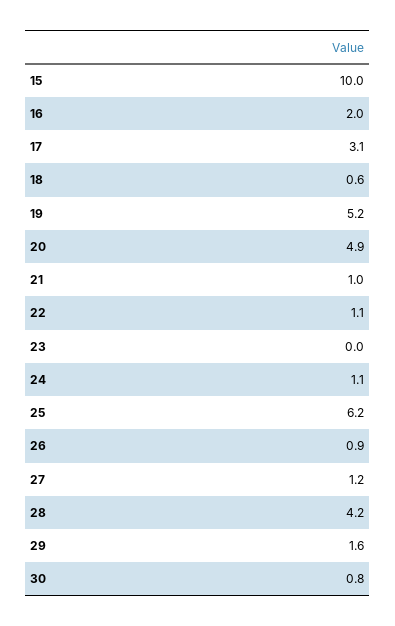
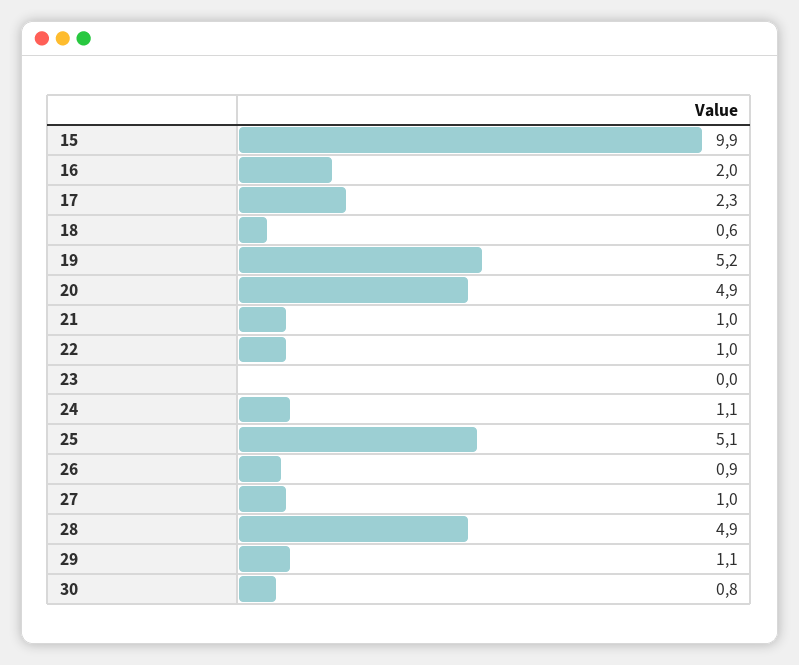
15: 10 -> 9.9
17: 3.1 -> 2.3
22: 1.1 -> 1
25: 6.2 -> 5.1
27: 1.2 -> 1
28: 4.2 -> 4.9
29: 1.6 -> 1.1

